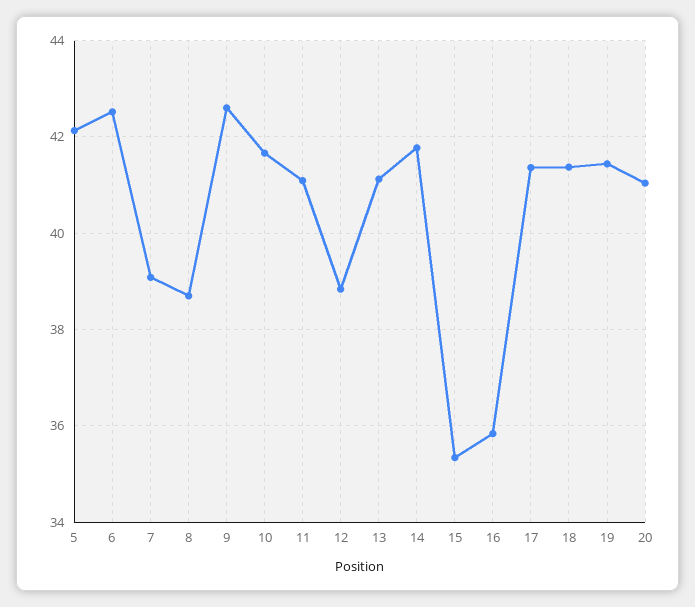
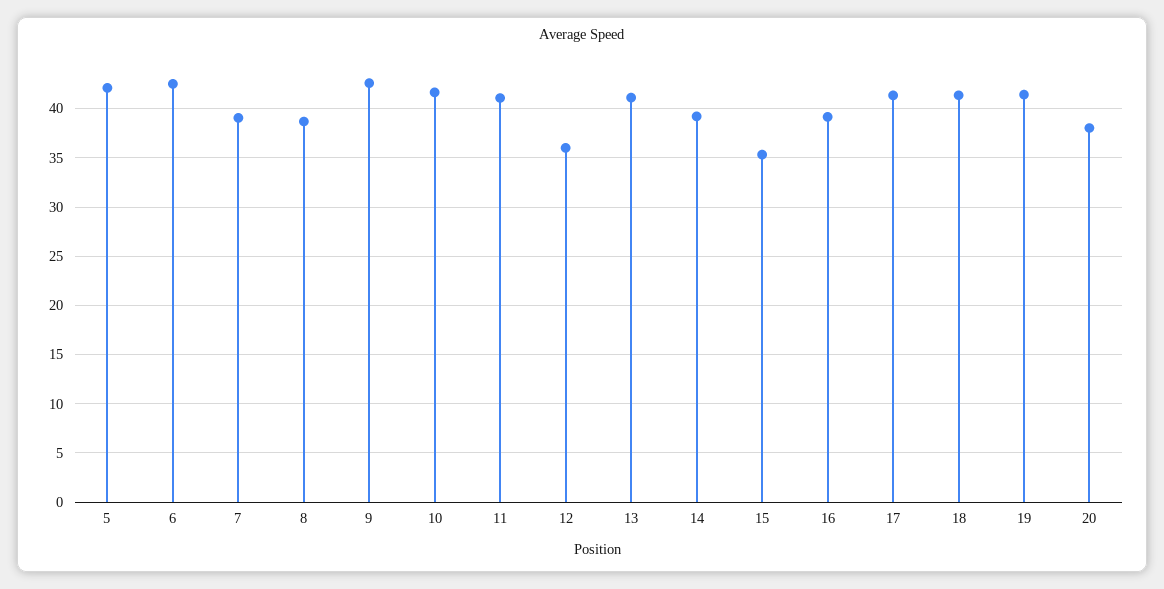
12: 38.8 -> 36
14: 41.8 -> 39
16: 35.8 -> 39
20: 41 -> 38

